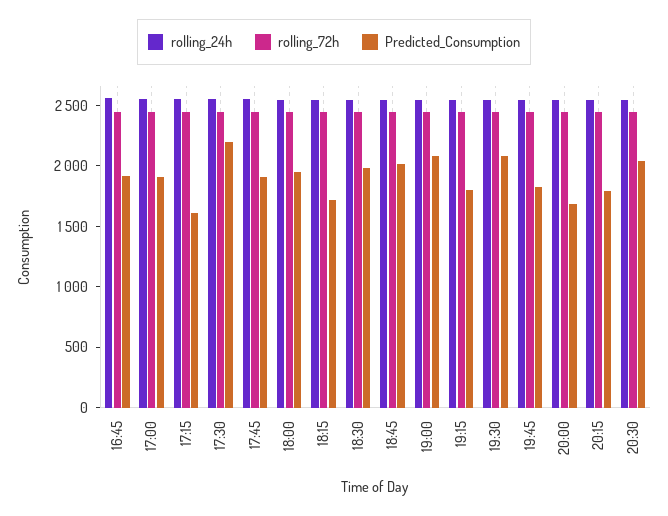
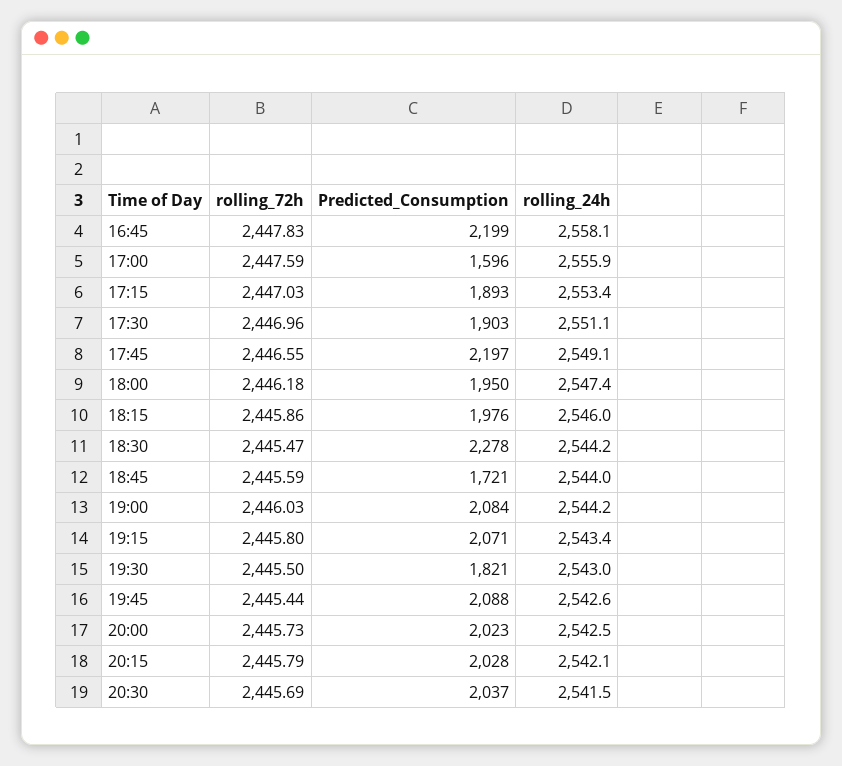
Predicted_Consumption, 16:45: 1900 -> 2199
Predicted_Consumption, 17:00: 1900 -> 1596
Predicted_Consumption, 17:15: 1600 -> 1893
Predicted_Consumption, 17:30: 2200 -> 1903
Predicted_Consumption, 17:45: 1900 -> 2197
Predicted_Consumption, 18:15: 1700 -> 1976
Predicted_Consumption, 18:30: 2000 -> 2278
Predicted_Consumption, 18:45: 2000 -> 1721
Predicted_Consumption, 19:15: 1800 -> 2071
Predicted_Consumption, 19:30: 2100 -> 1821
Predicted_Consumption, 19:45: 1800 -> 2088
Predicted_Consumption, 20:00: 1700 -> 2023
Predicted_Consumption, 20:15: 1800 -> 2028

